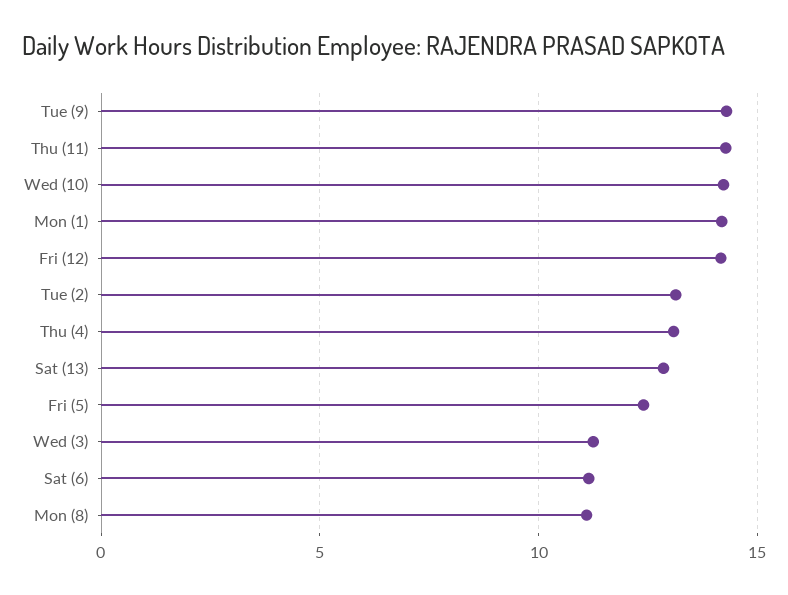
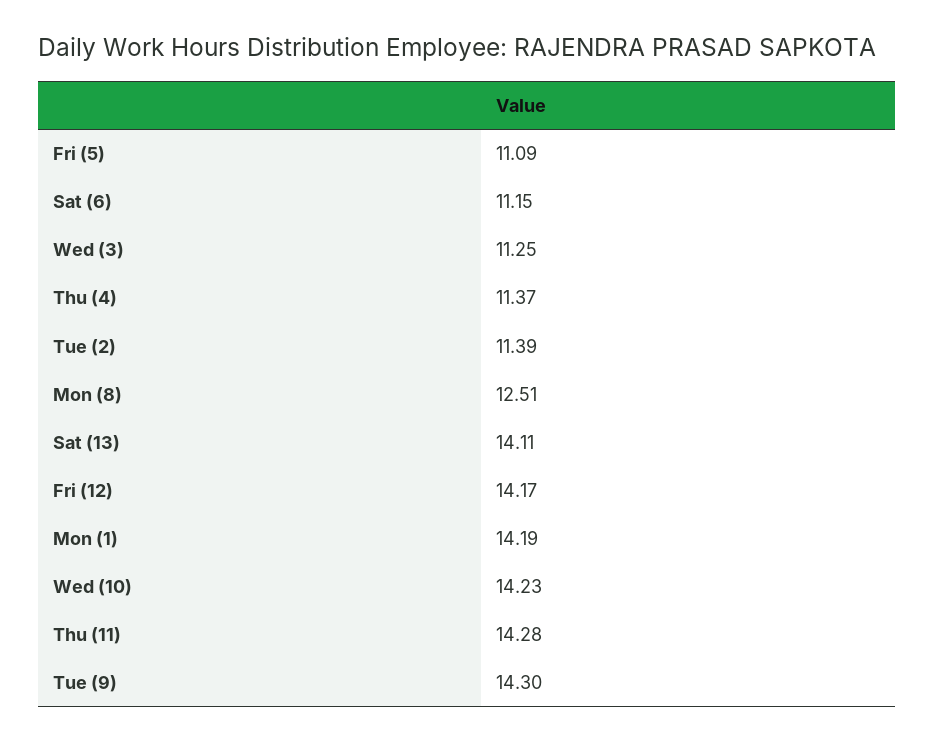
Tue (2): 13 -> 11.39
Thu (4): 13 -> 11.37
Sat (13): 13 -> 14.11
Fri (5): 12.5 -> 11.09
Mon (8): 11 -> 12.51

